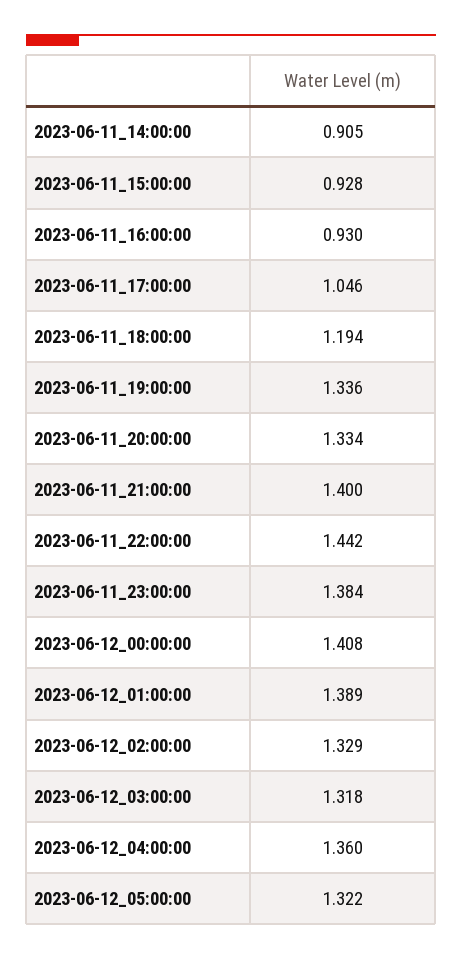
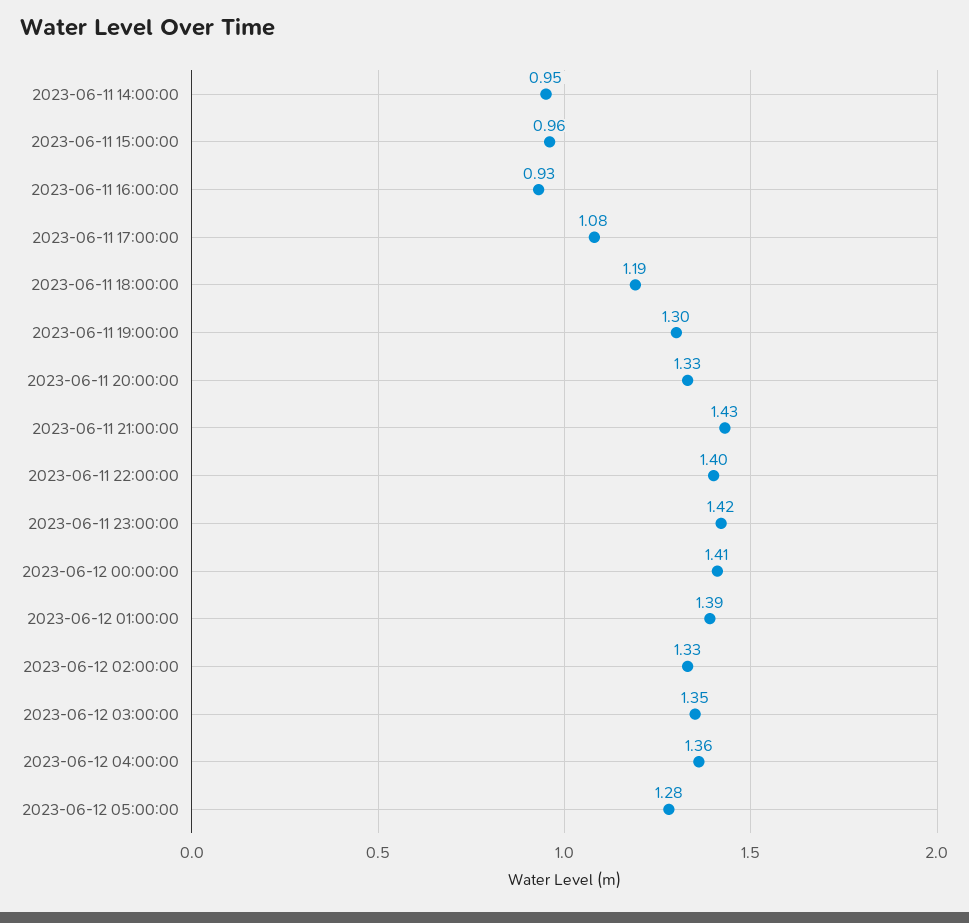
2023-06-11_14:00:00: 0.905 -> 0.95
2023-06-11_15:00:00: 0.928 -> 0.96
2023-06-11_17:00:00: 1.046 -> 1.08
2023-06-11_19:00:00: 1.336 -> 1.3
2023-06-11_21:00:00: 1.4 -> 1.43
2023-06-11_22:00:00: 1.442 -> 1.4
2023-06-11_23:00:00: 1.384 -> 1.42
2023-06-12_03:00:00: 1.318 -> 1.35
2023-06-12_05:00:00: 1.322 -> 1.28

